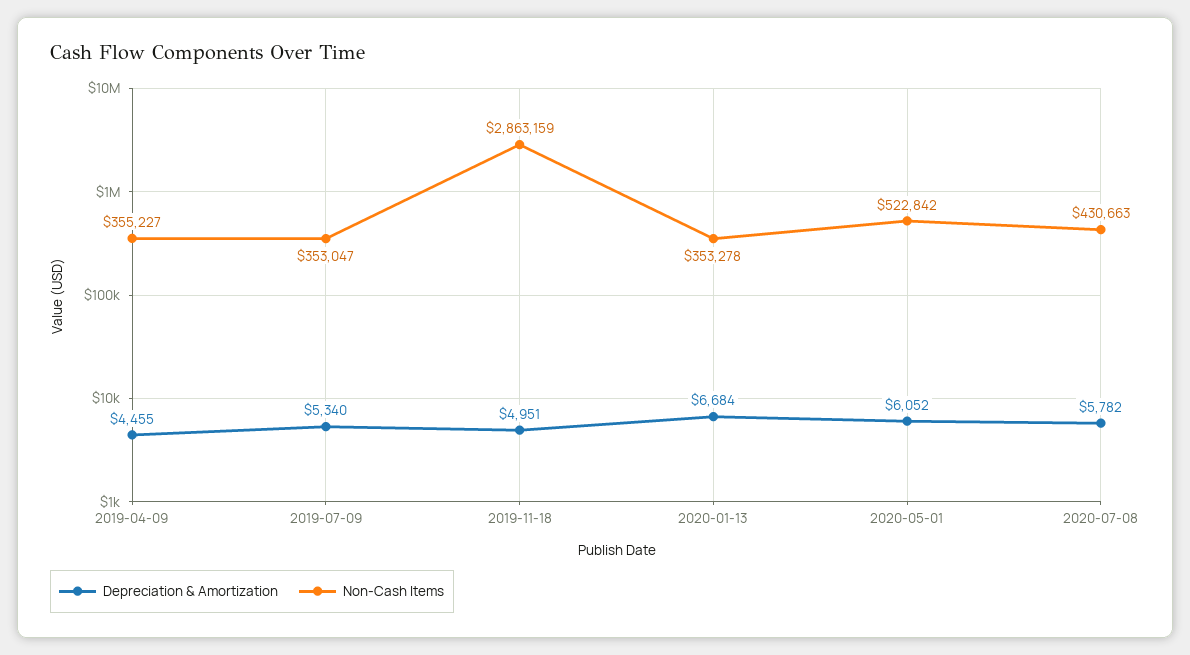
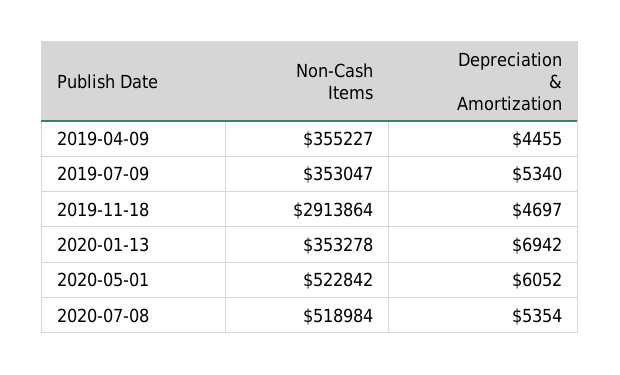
Depreciation & Amortization, 2019-11-18: 4951 -> 4697
Non-Cash Items, 2019-11-18: 2863159 -> 2913864
Depreciation & Amortization, 2020-01-13: 6684 -> 6942
Depreciation & Amortization, 2020-07-08: 5782 -> 5354
Non-Cash Items, 2020-07-08: 430663 -> 518984

